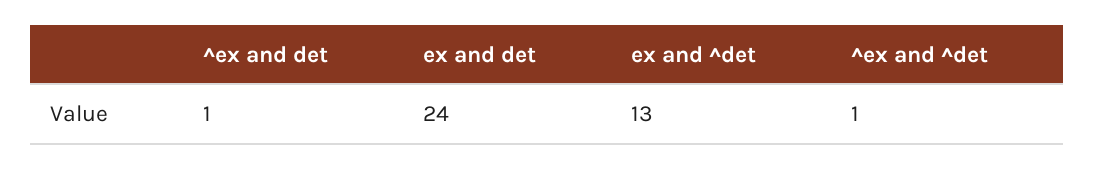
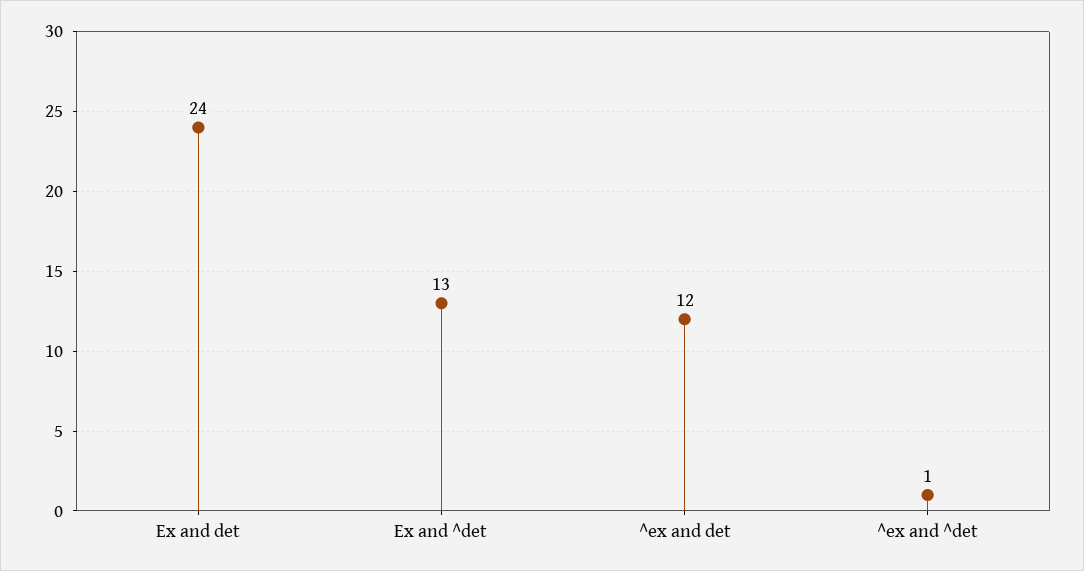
^ex and det: 1 -> 12

